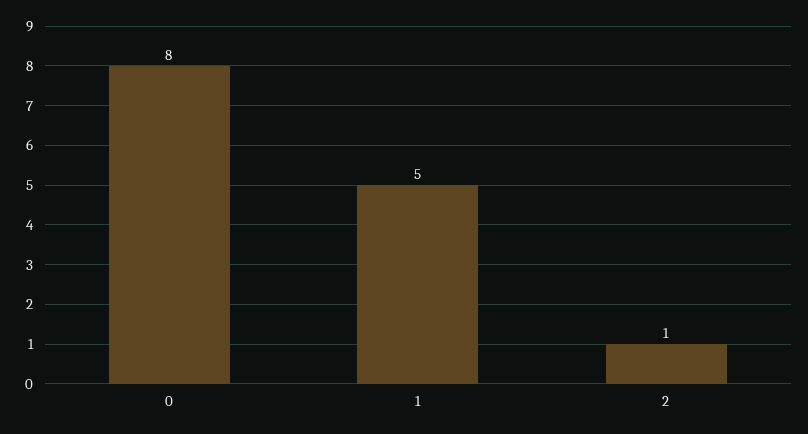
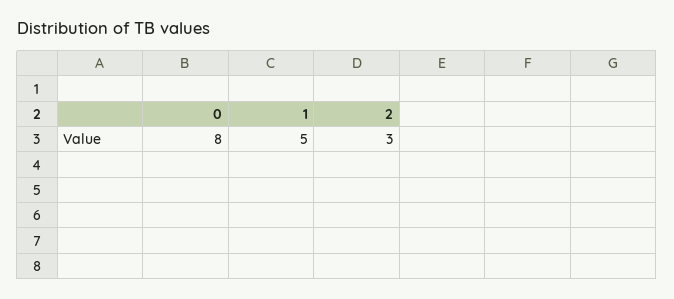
2: 1 -> 3

